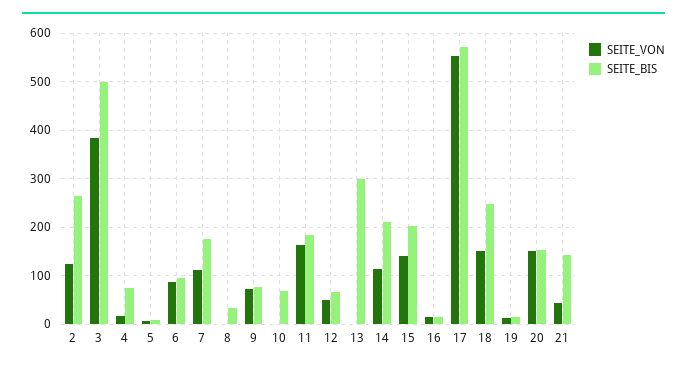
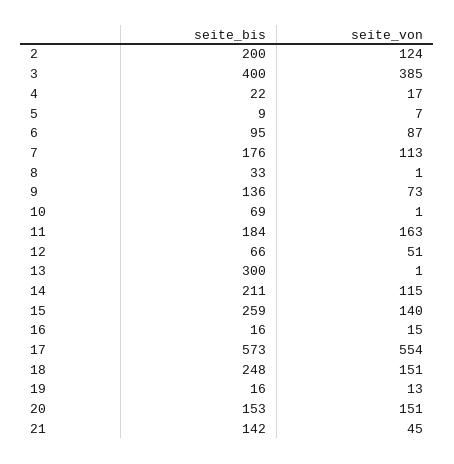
SEITE_BIS, 2: 260 -> 200
SEITE_BIS, 3: 500 -> 400
SEITE_BIS, 4: 80 -> 22
SEITE_BIS, 9: 80 -> 136
SEITE_BIS, 15: 200 -> 259

